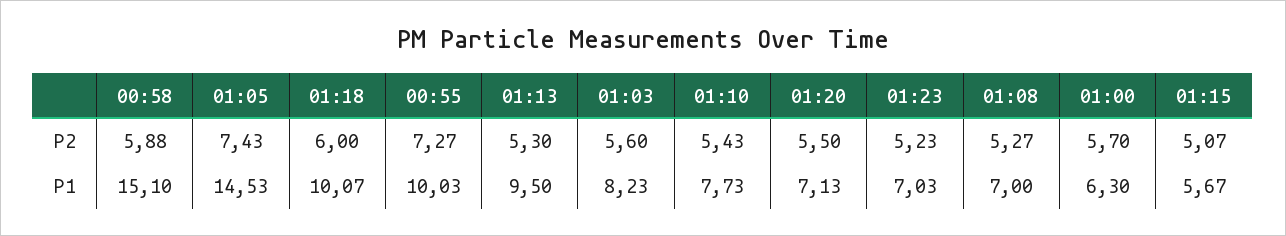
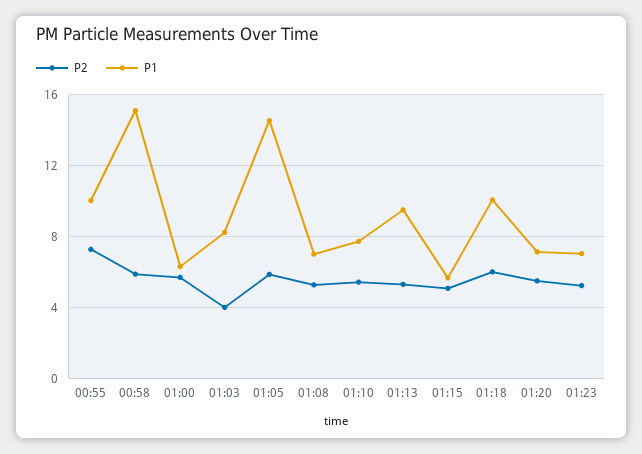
P2, 01:05: 7.43 -> 6
P2, 01:03: 5.6 -> 4

